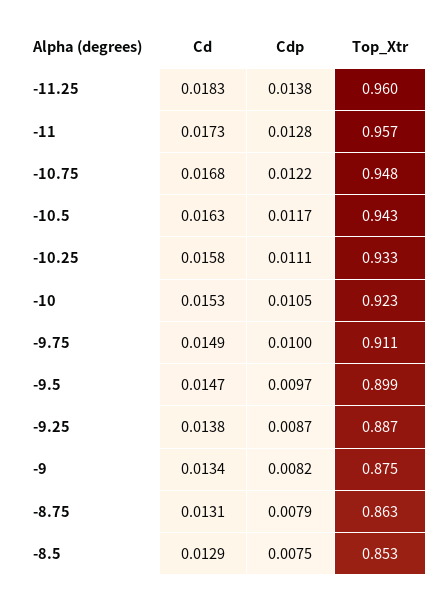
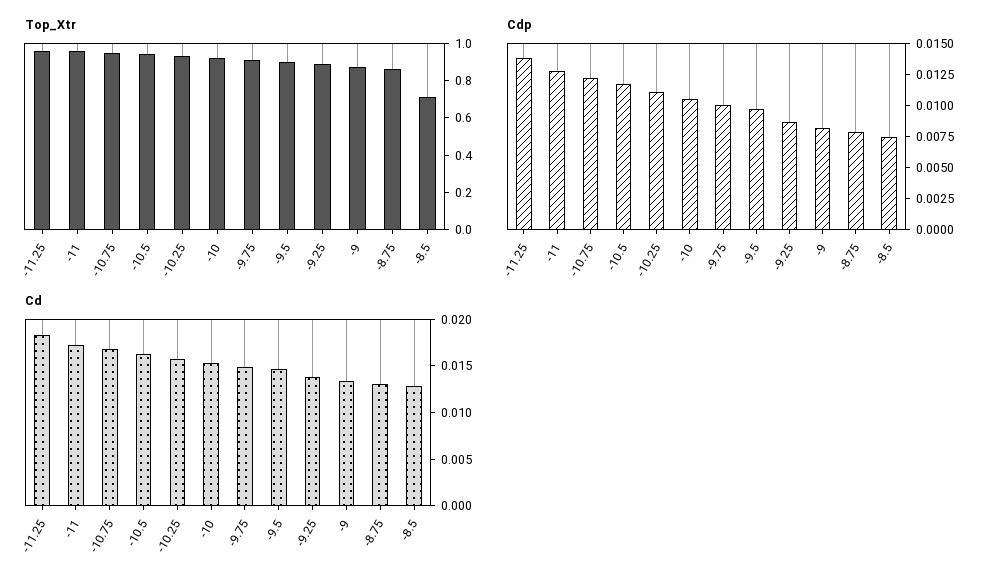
Top_Xtr, -8.5: 0.853 -> 0.7

